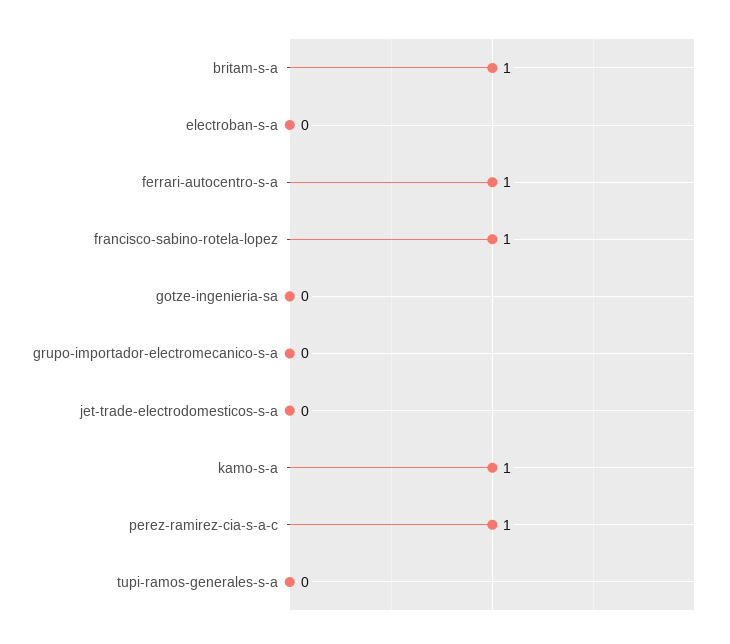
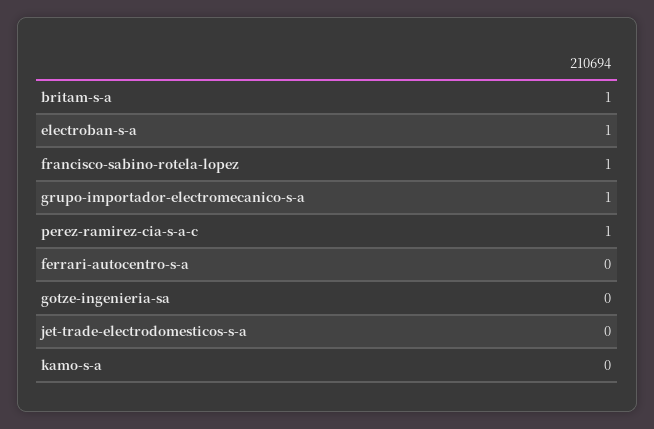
electroban-s-a: 0 -> 1
ferrari-autocentro-s-a: 1 -> 0
grupo-importador-electromecanico-s-a: 0 -> 1
kamo-s-a: 1 -> 0
tupi-ramos-generales-s-a: 0 -> none

